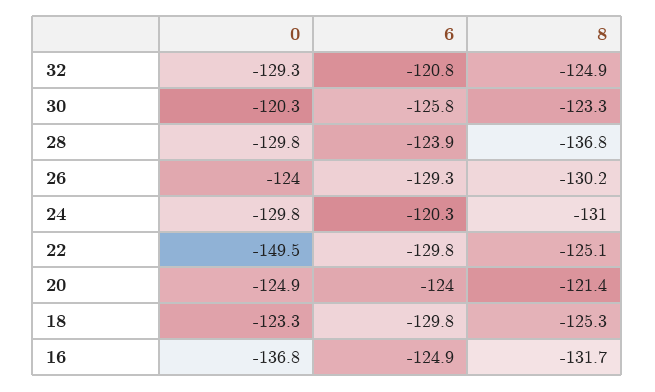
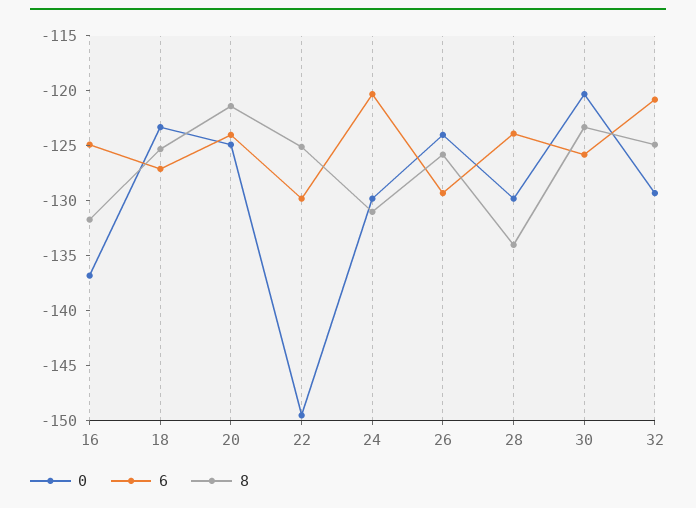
8, 28: -136.8 -> -134
8, 26: -130.2 -> -126
6, 18: -129.8 -> -127

